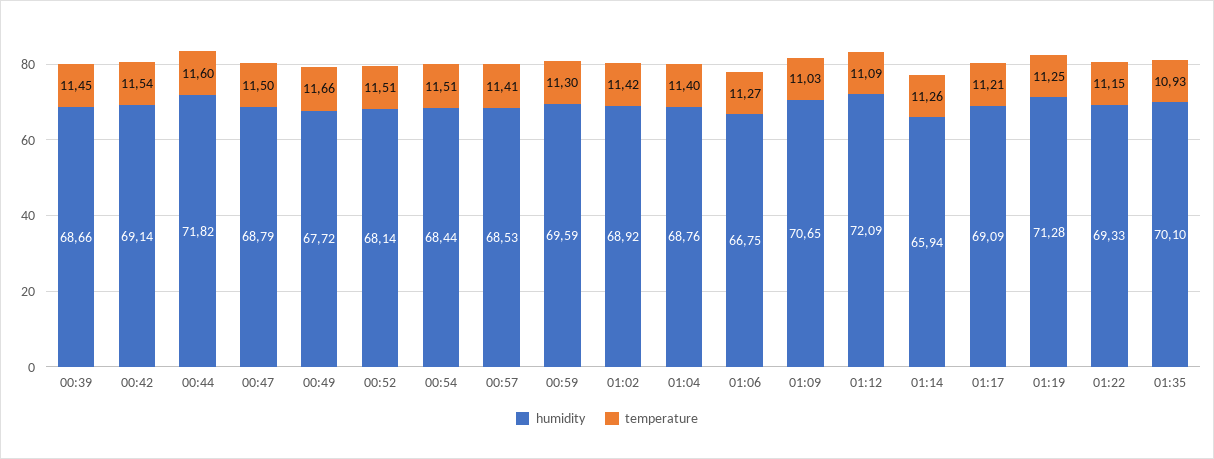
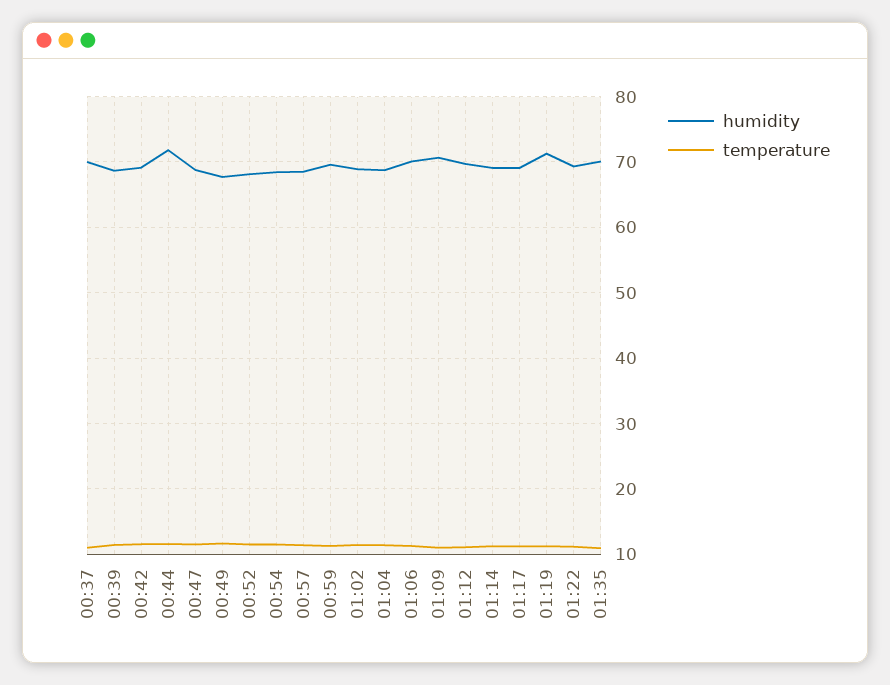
humidity, 01:06: 66.75 -> 70
humidity, 01:12: 72.09 -> 70
humidity, 01:14: 65.94 -> 69
humidity, 00:37: none -> 70
temperature, 00:37: none -> 11

